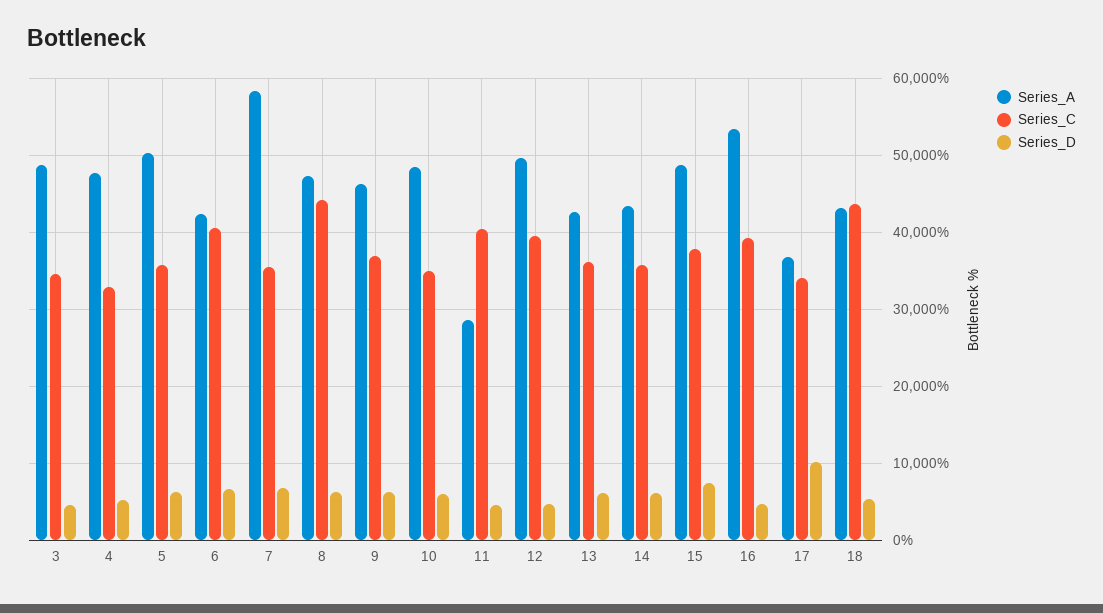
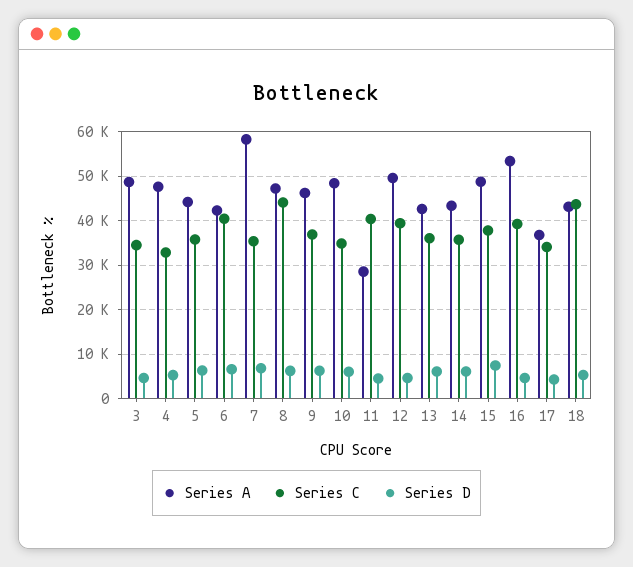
Series_A, 5: 50000 -> 44000
Series_D, 17: 10000 -> 4000

